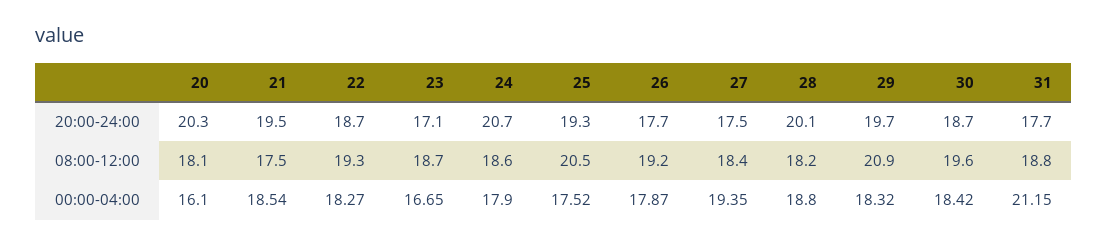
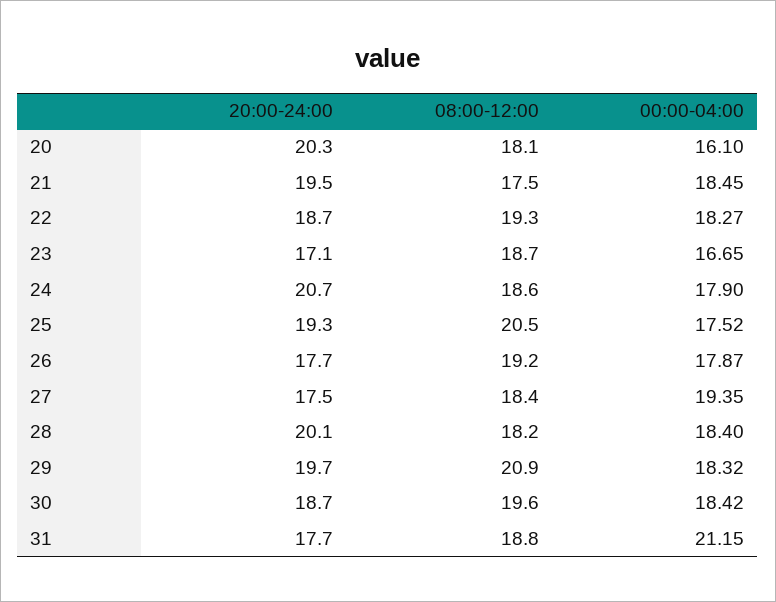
21, 00:00-04:00: 18.54 -> 18.45
28, 00:00-04:00: 18.8 -> 18.4

